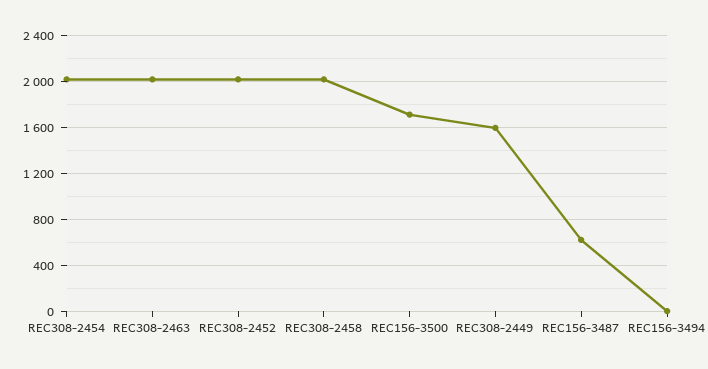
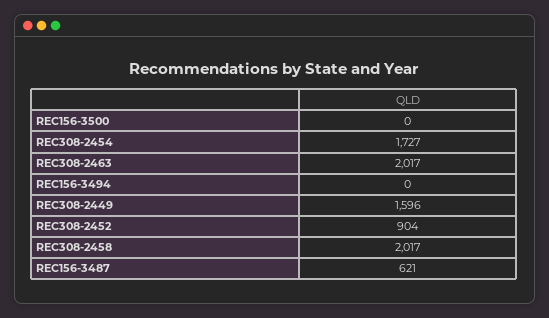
REC308-2454: 2000 -> 1727
REC308-2452: 2000 -> 904
REC156-3500: 1700 -> 0

